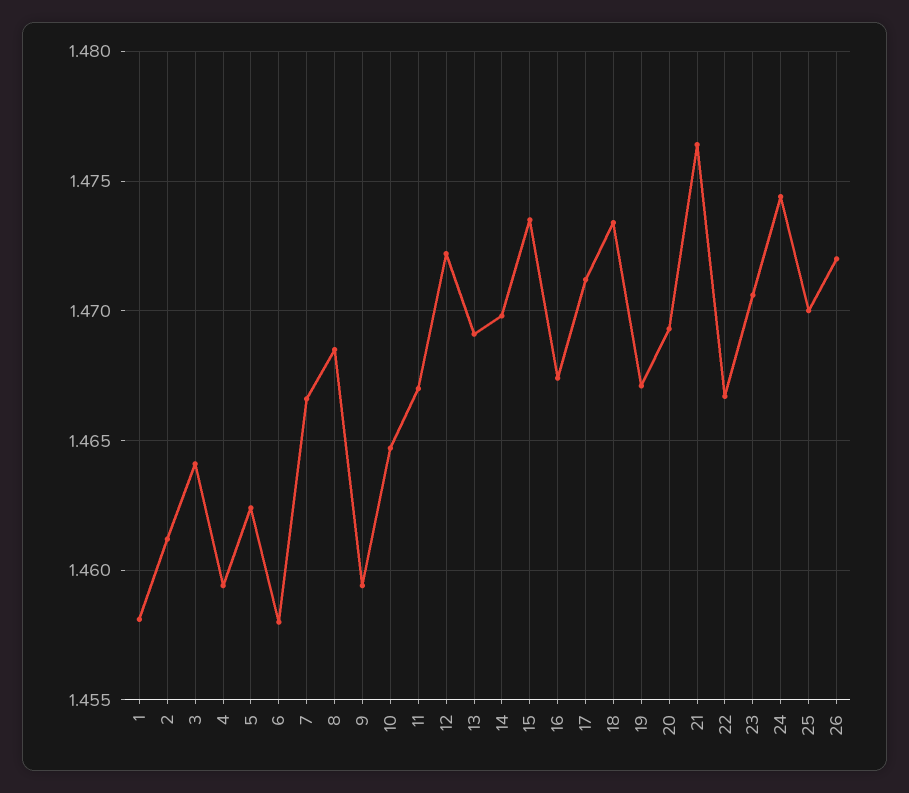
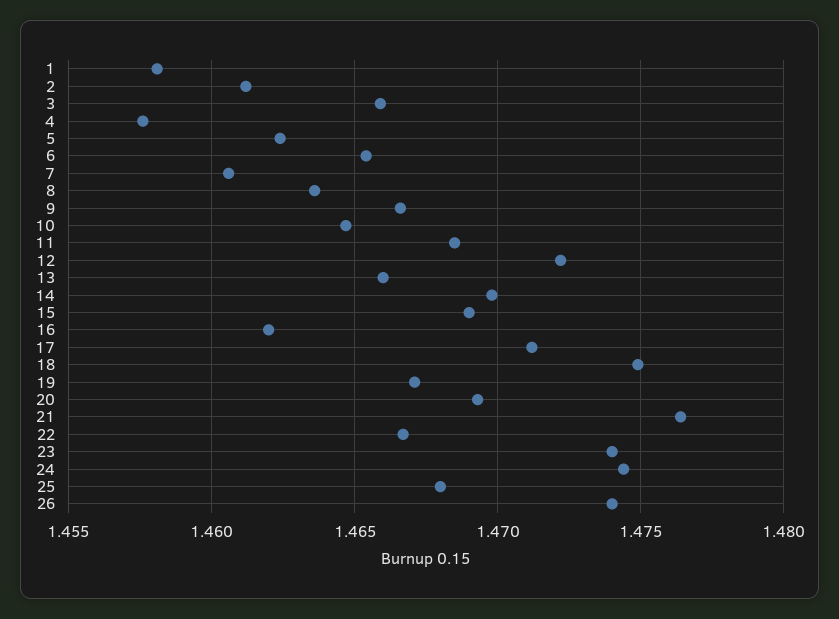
3: 1.464 -> 1.466
4: 1.4595 -> 1.4575
6: 1.458 -> 1.4655
7: 1.4665 -> 1.4605
8: 1.4685 -> 1.4635
9: 1.4595 -> 1.4665
11: 1.467 -> 1.4685
13: 1.469 -> 1.466
15: 1.4735 -> 1.469
16: 1.4675 -> 1.462
18: 1.4735 -> 1.475
23: 1.4705 -> 1.474
25: 1.47 -> 1.468
26: 1.472 -> 1.474

